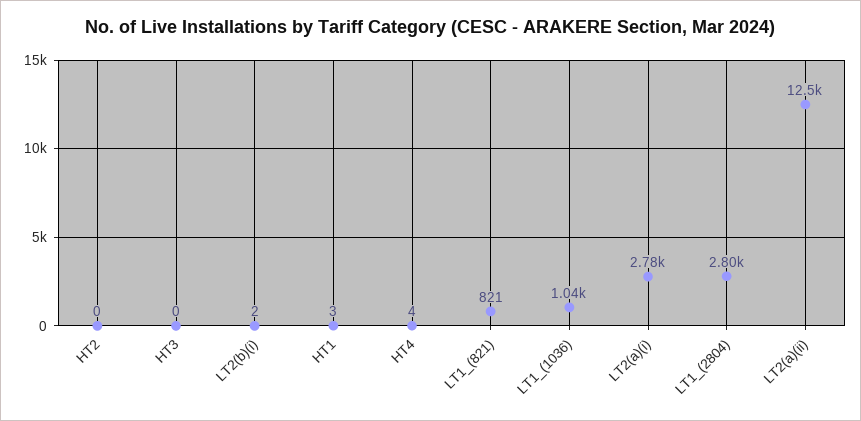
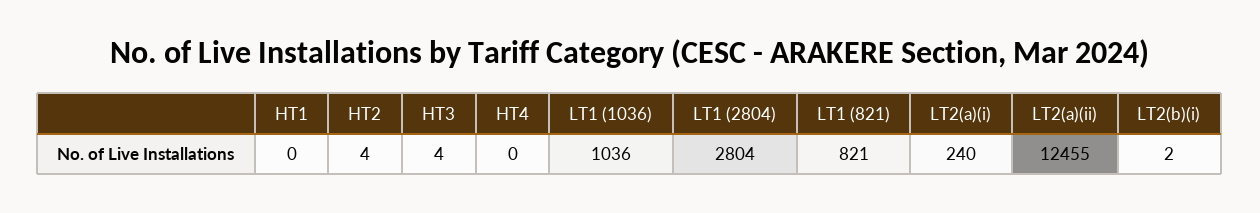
HT2: 0 -> 4
HT3: 0 -> 4
HT1: 3 -> 0
HT4: 4 -> 0
LT2(a)(i): 2780 -> 240

